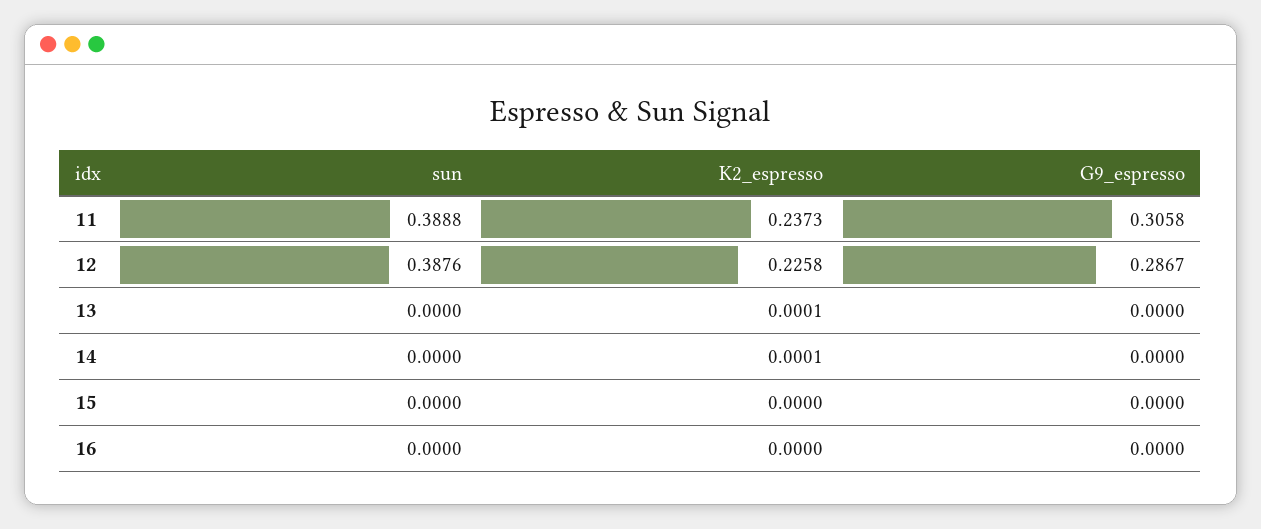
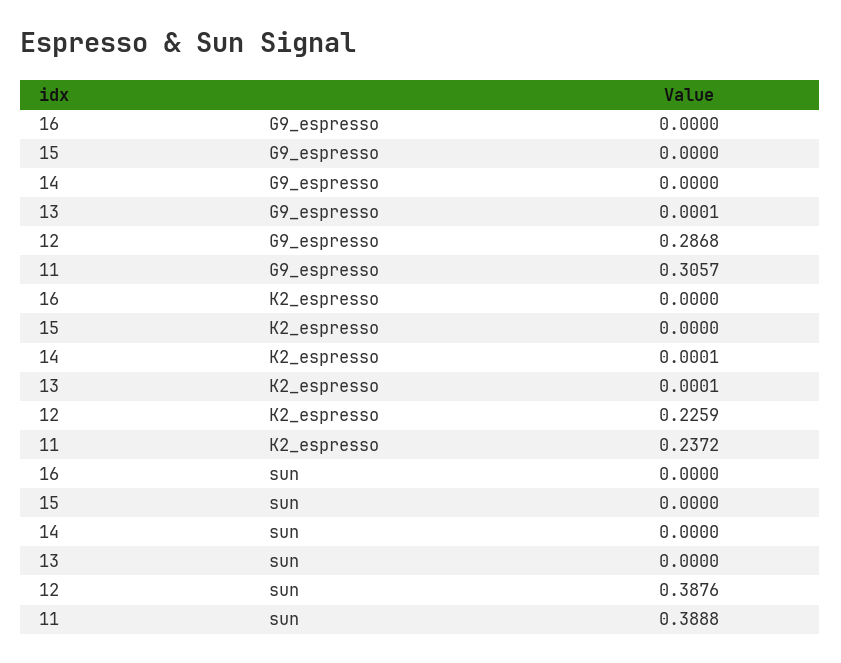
K2_espresso, 11: 0.2373 -> 0.2372
G9_espresso, 11: 0.3058 -> 0.3057
K2_espresso, 12: 0.2258 -> 0.2259
G9_espresso, 12: 0.2867 -> 0.2868
G9_espresso, 13: 0 -> 0.0001

